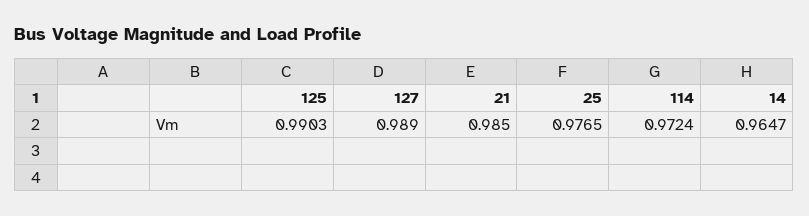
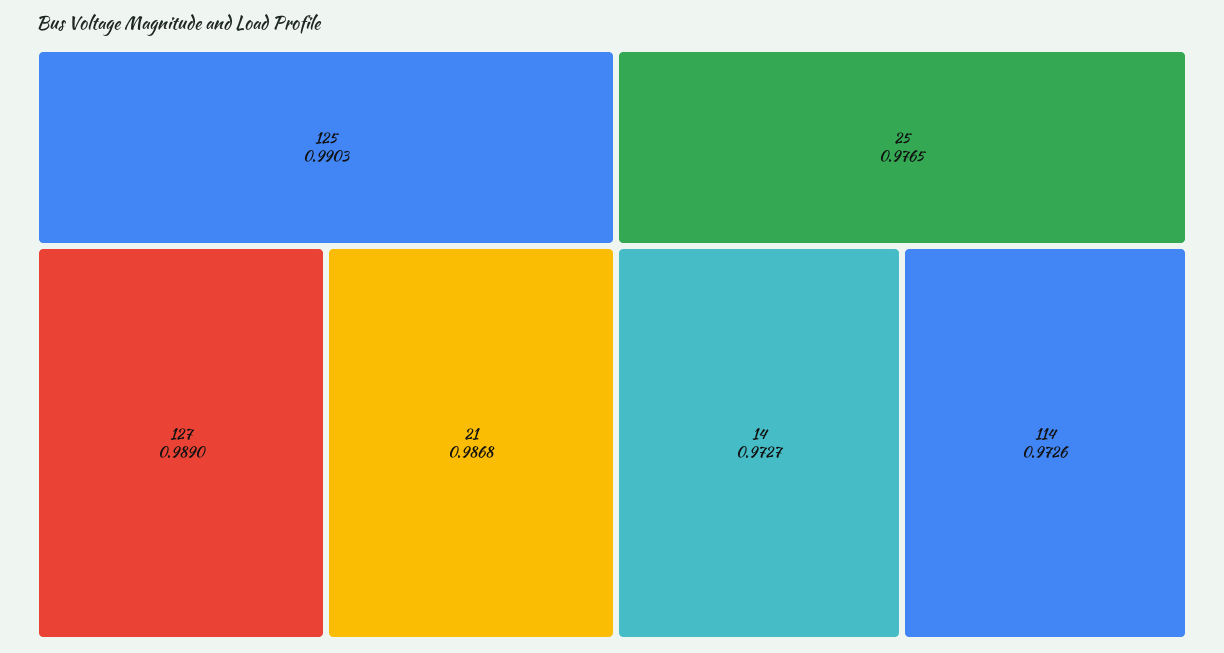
21: 0.985 -> 0.9868
114: 0.9724 -> 0.9726
14: 0.9647 -> 0.9727

